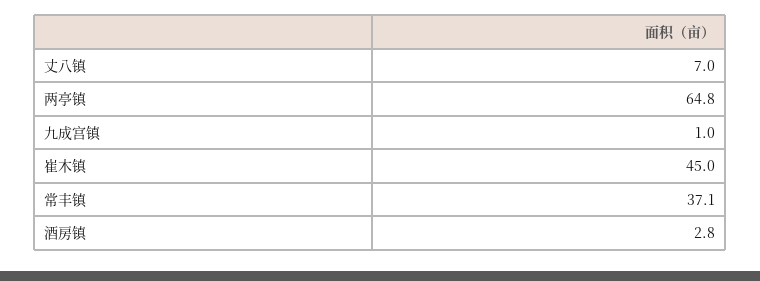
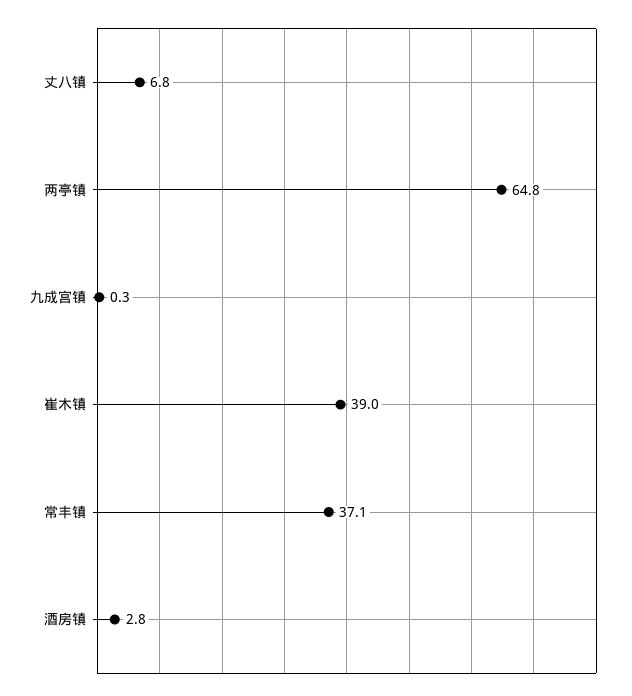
丈八镇: 7 -> 6.8
九成宫镇: 1 -> 0.3
崔木镇: 45 -> 39

